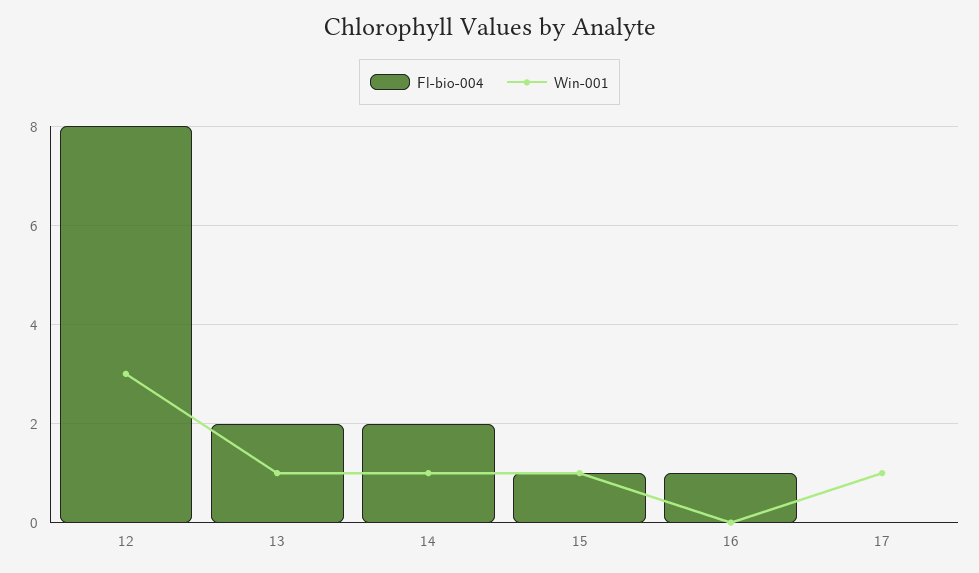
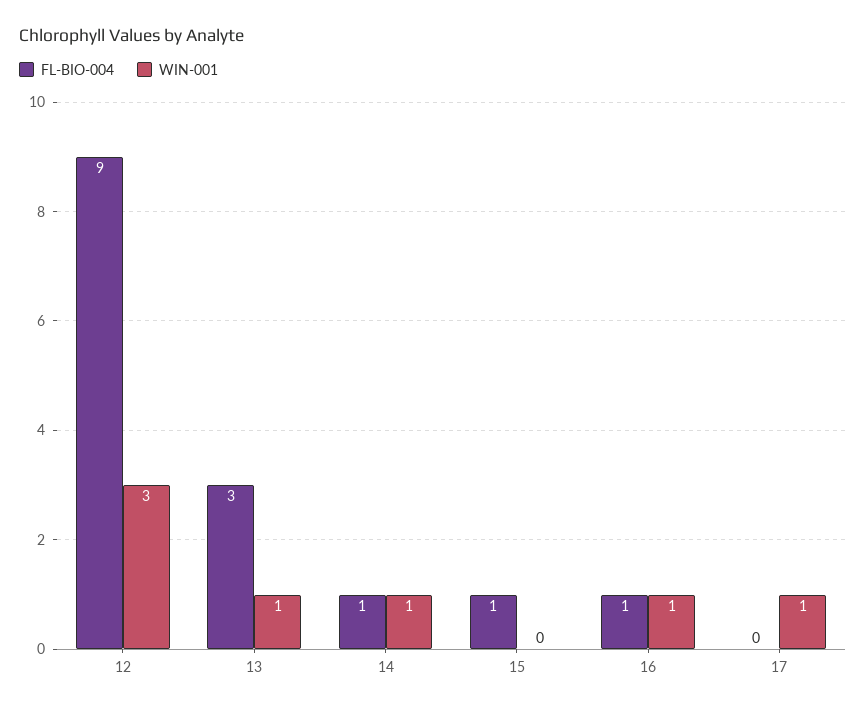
Fl-bio-004, 12: 8 -> 9
Fl-bio-004, 13: 2 -> 3
Fl-bio-004, 14: 2 -> 1
Win-001, 15: 1 -> 0
Win-001, 16: 0 -> 1

